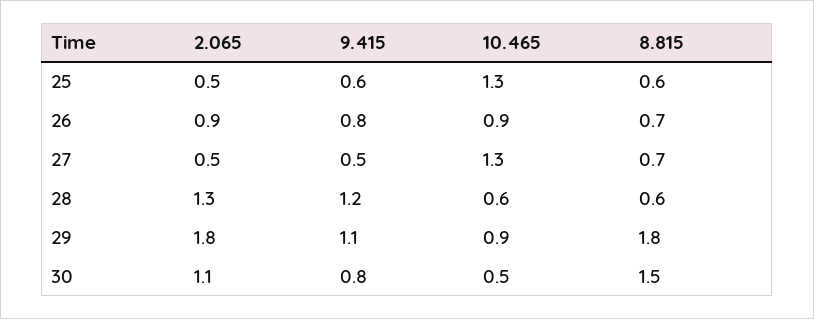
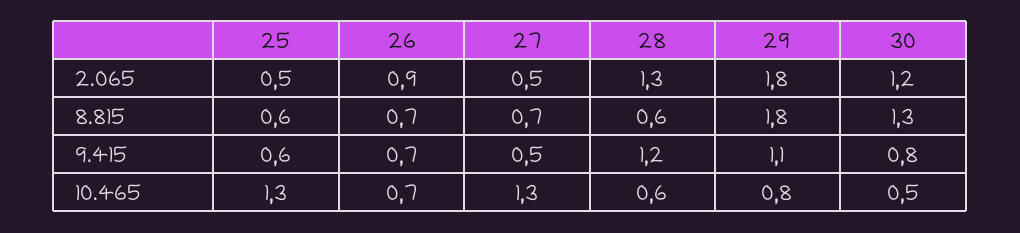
9.415, 26: 0.8 -> 0.7
10.465, 26: 0.9 -> 0.7
10.465, 29: 0.9 -> 0.8
2.065, 30: 1.1 -> 1.2
8.815, 30: 1.5 -> 1.3

